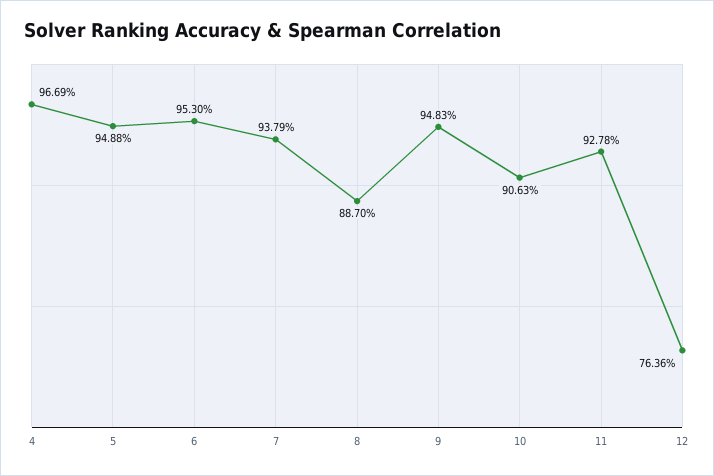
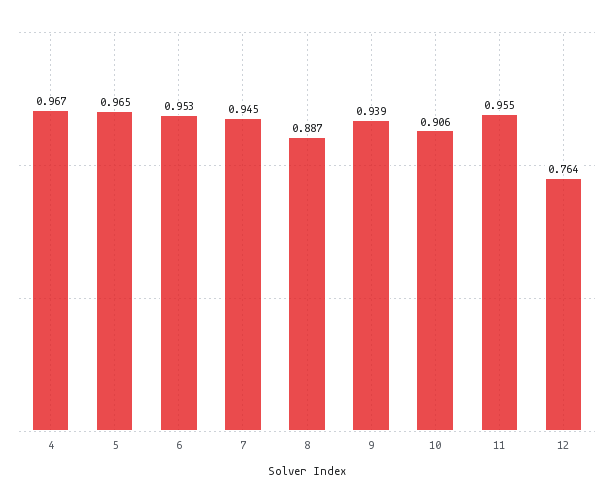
5: 0.9488 -> 0.965
7: 0.9379 -> 0.945
9: 0.9483 -> 0.939
11: 0.9278 -> 0.955

